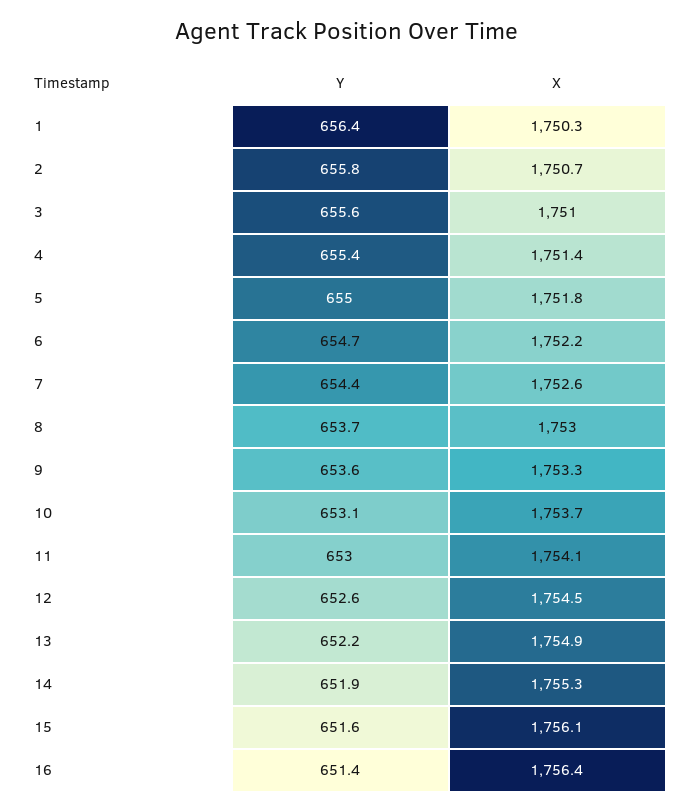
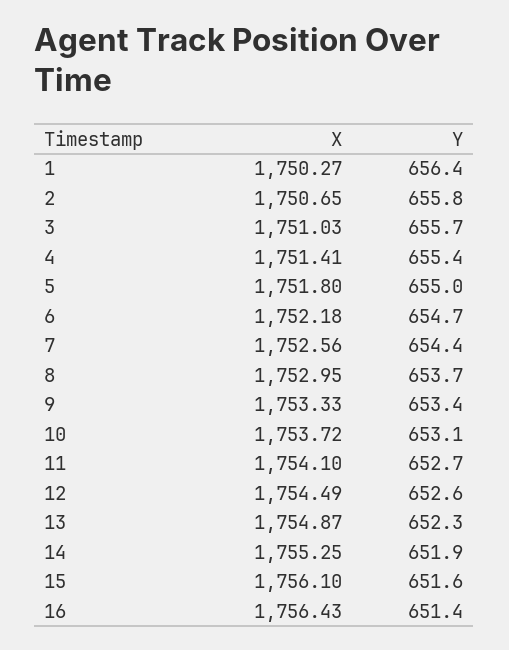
Y, 3: 655.6 -> 655.7
Y, 9: 653.6 -> 653.4
Y, 11: 653 -> 652.7
Y, 13: 652.2 -> 652.3

